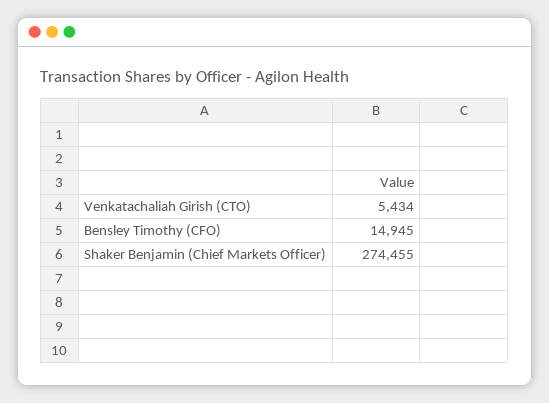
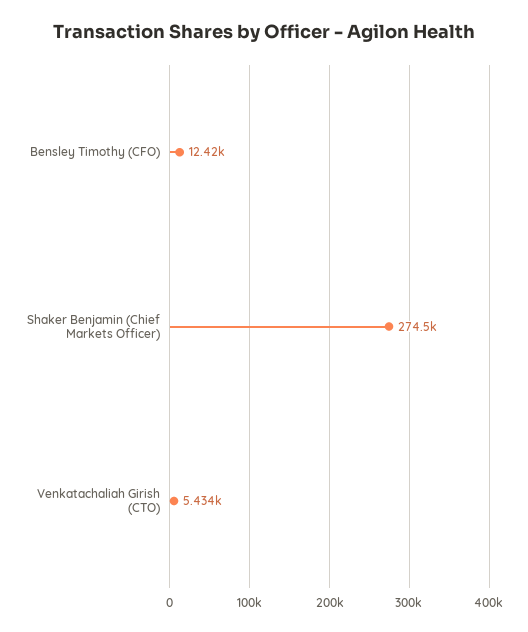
Bensley Timothy (CFO): 14945 -> 12420

